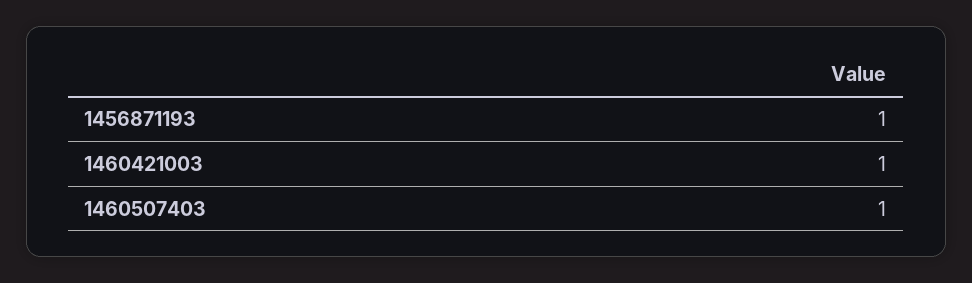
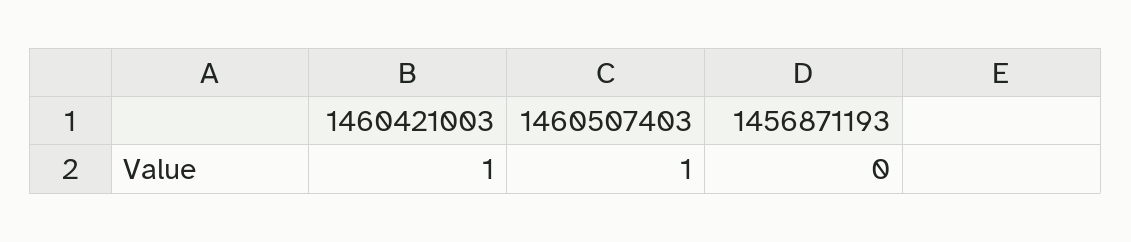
1456871193: 1 -> 0

